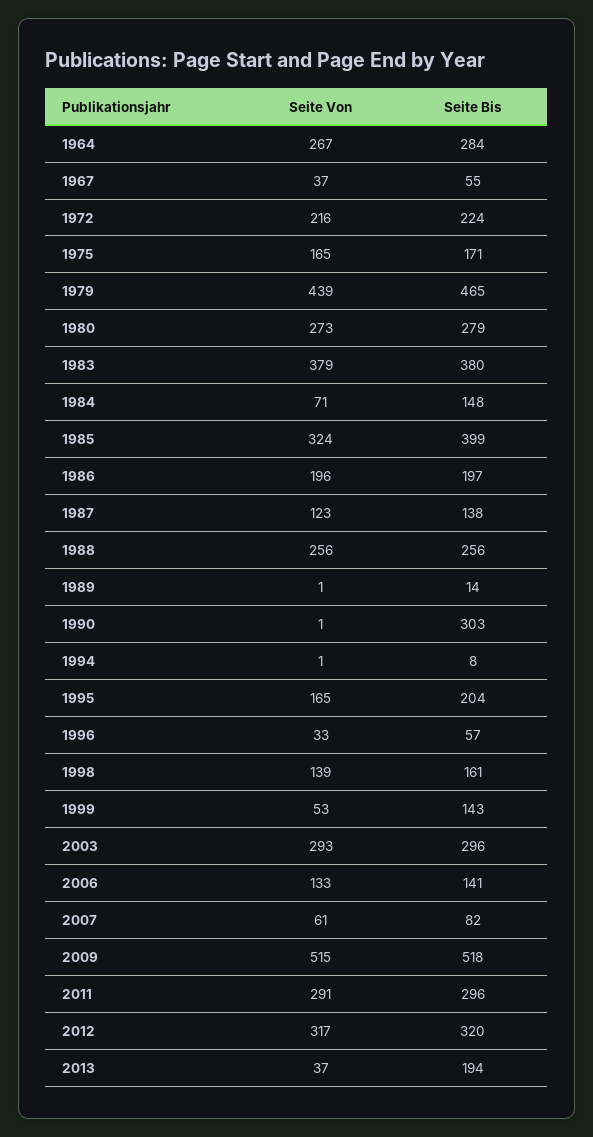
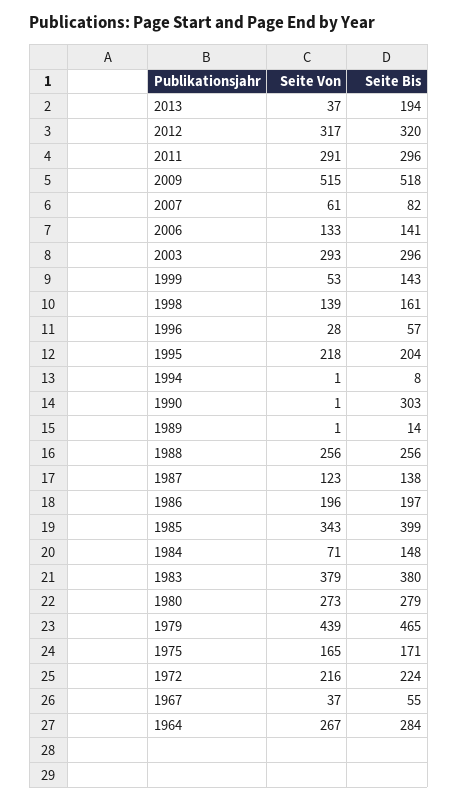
Seite Von, 1985: 324 -> 343
Seite Von, 1995: 165 -> 218
Seite Von, 1996: 33 -> 28

